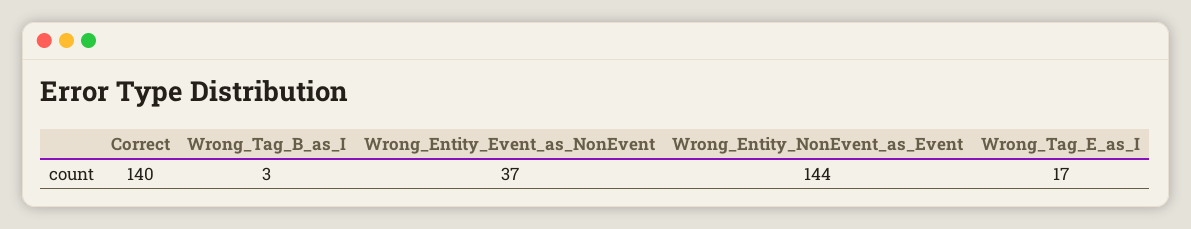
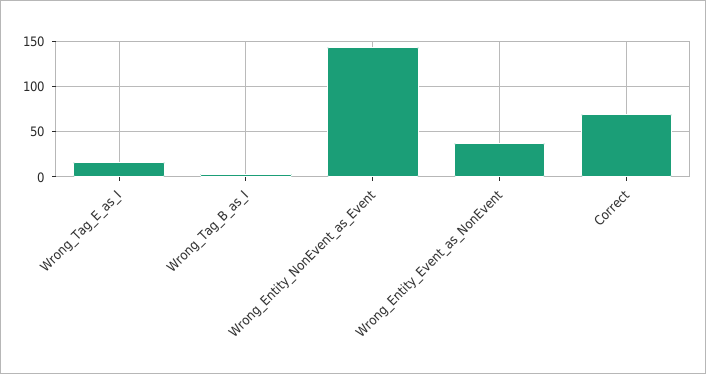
Correct: 140 -> 70

